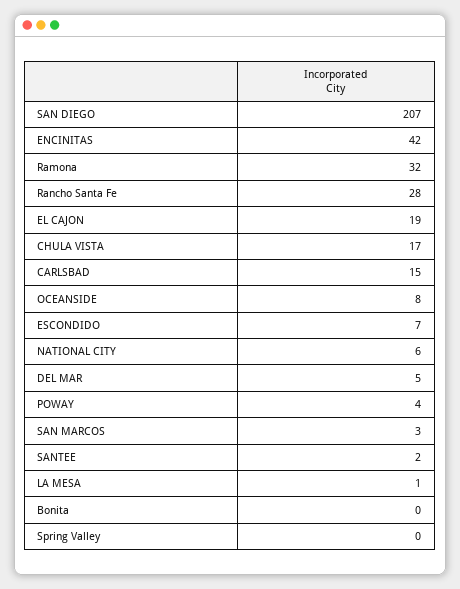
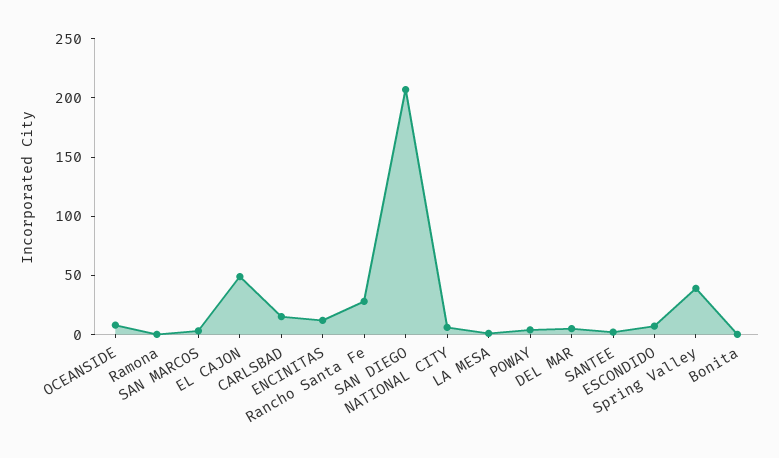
ENCINITAS: 42 -> 10
Ramona: 32 -> 0
EL CAJON: 19 -> 50
CHULA VISTA: 17 -> none
Spring Valley: 0 -> 40

